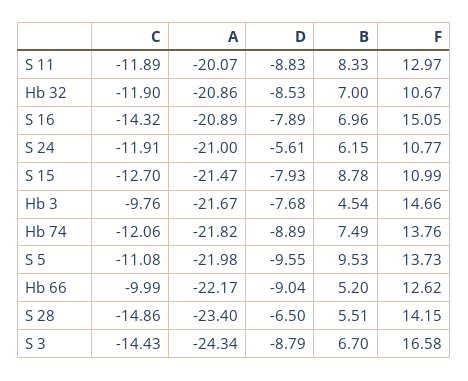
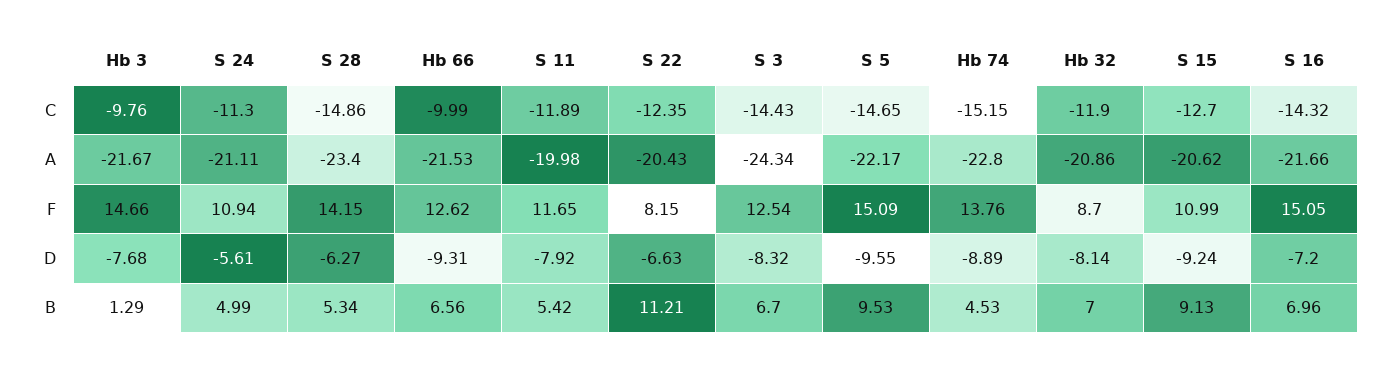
A, S 11: -20.07 -> -19.98
D, S 11: -8.83 -> -7.92
B, S 11: 8.33 -> 5.42
F, S 11: 12.97 -> 11.65
D, Hb 32: -8.53 -> -8.14
F, Hb 32: 10.67 -> 8.7
A, S 16: -20.89 -> -21.66
D, S 16: -7.89 -> -7.2
C, S 24: -11.91 -> -11.3
A, S 24: -21 -> -21.11
B, S 24: 6.15 -> 4.99
F, S 24: 10.77 -> 10.94
A, S 15: -21.47 -> -20.62
D, S 15: -7.93 -> -9.24
B, S 15: 8.78 -> 9.13
B, Hb 3: 4.54 -> 1.29
C, Hb 74: -12.06 -> -15.15
A, Hb 74: -21.82 -> -22.8
B, Hb 74: 7.49 -> 4.53
C, S 5: -11.08 -> -14.65
A, S 5: -21.98 -> -22.17
F, S 5: 13.73 -> 15.09
A, Hb 66: -22.17 -> -21.53
D, Hb 66: -9.04 -> -9.31
B, Hb 66: 5.2 -> 6.56
D, S 28: -6.5 -> -6.27
B, S 28: 5.51 -> 5.34
D, S 3: -8.79 -> -8.32
F, S 3: 16.58 -> 12.54
C, S 22: none -> -12.35
A, S 22: none -> -20.43
F, S 22: none -> 8.15
D, S 22: none -> -6.63
B, S 22: none -> 11.21

